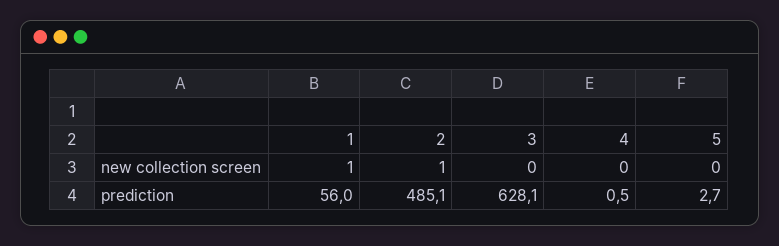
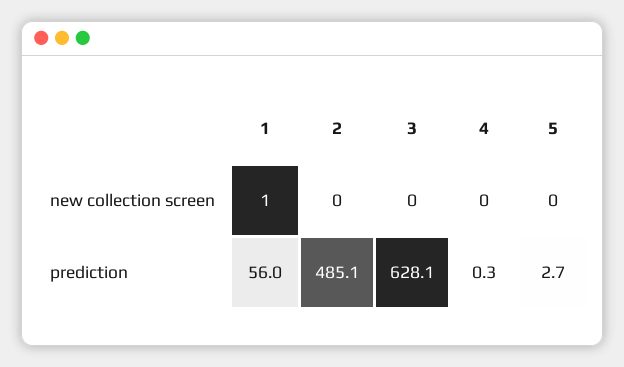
2, new collection screen: 1 -> 0
4, prediction: 0.5 -> 0.3

